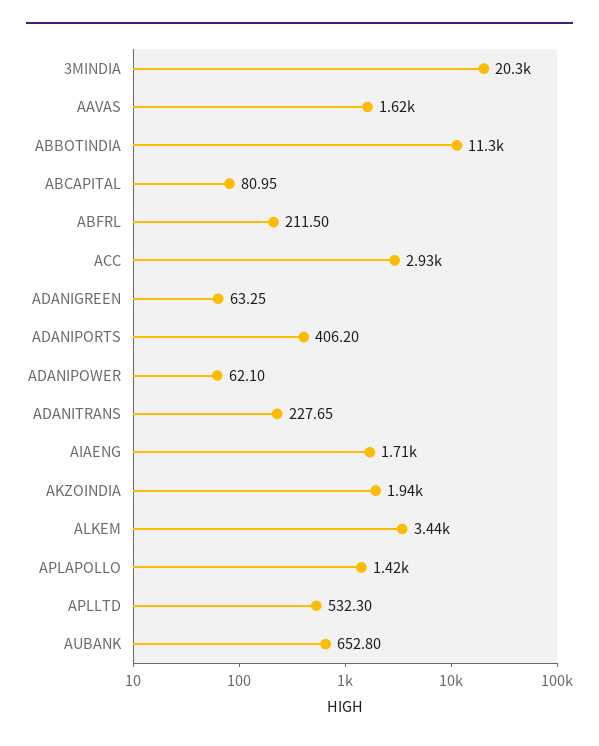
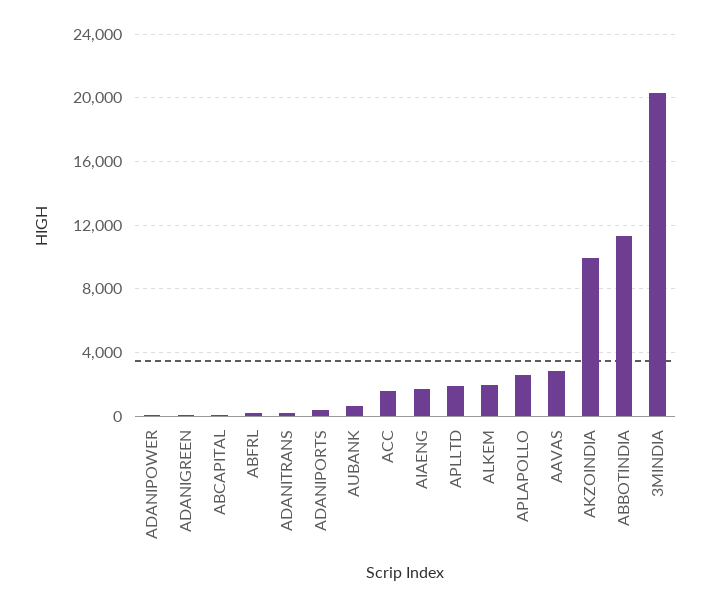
AAVAS: 1620 -> 3000
ACC: 2930 -> 1500
AKZOINDIA: 1940 -> 10000
ALKEM: 3440 -> 2000
APLAPOLLO: 1420 -> 2500
APLLTD: 532.3 -> 2000

